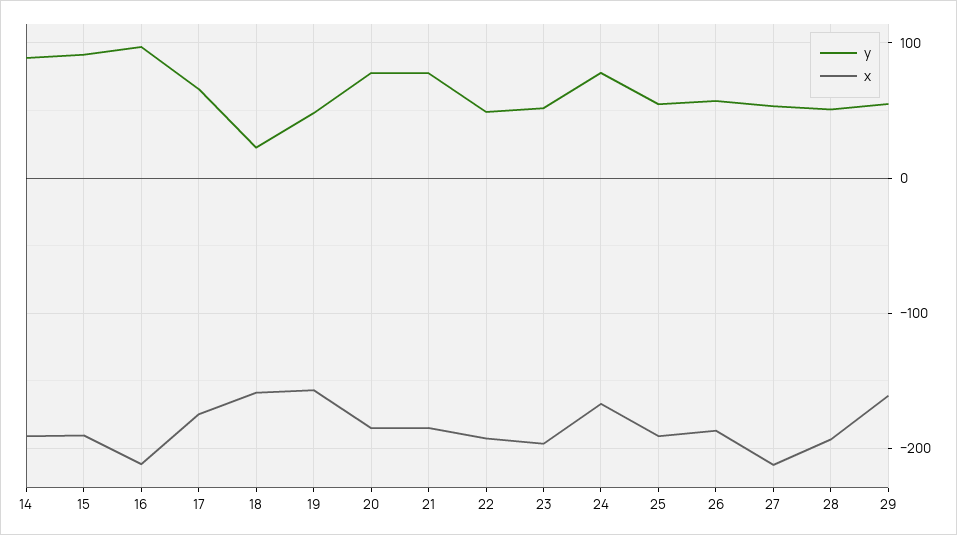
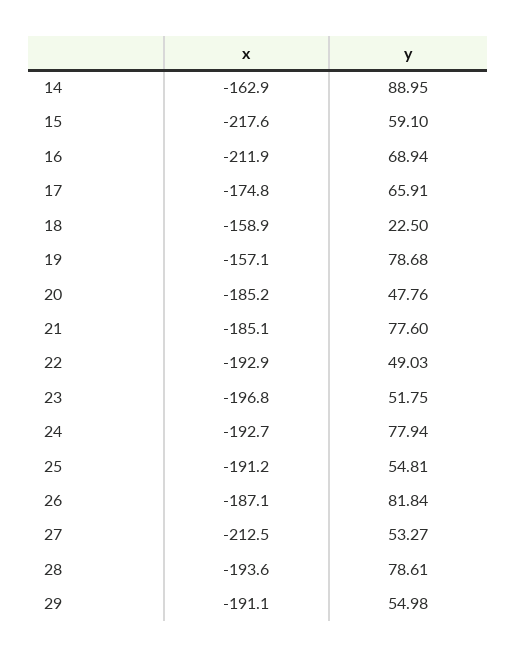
x, 14: -190 -> -162.9
y, 15: 90 -> 59.1
x, 15: -190 -> -217.6
y, 16: 100 -> 68.94
y, 19: 50 -> 78.68
y, 20: 80 -> 47.76
x, 24: -170 -> -192.7
y, 26: 60 -> 81.84
y, 28: 50 -> 78.61
x, 29: -160 -> -191.1

